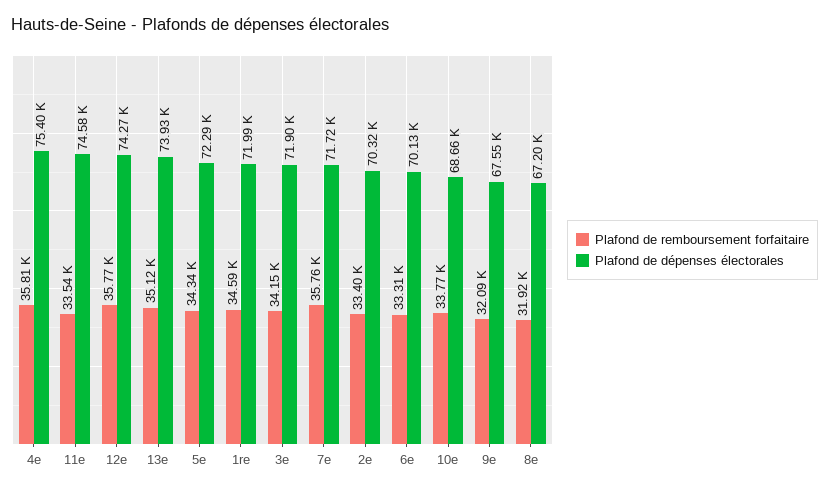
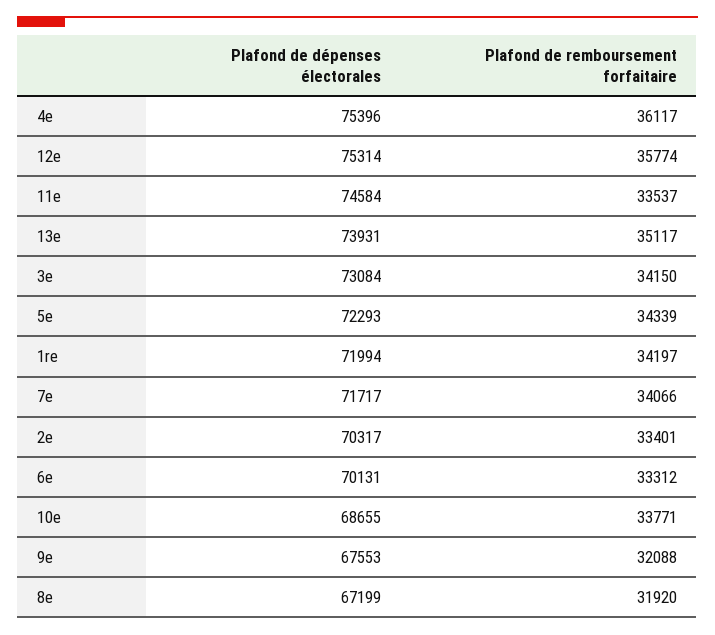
Plafond de remboursement forfaitaire, 4e: 35810 -> 36117
Plafond de dépenses électorales, 12e: 74270 -> 75314
Plafond de remboursement forfaitaire, 1re: 34590 -> 34197
Plafond de dépenses électorales, 3e: 71900 -> 73084
Plafond de remboursement forfaitaire, 7e: 35760 -> 34066

